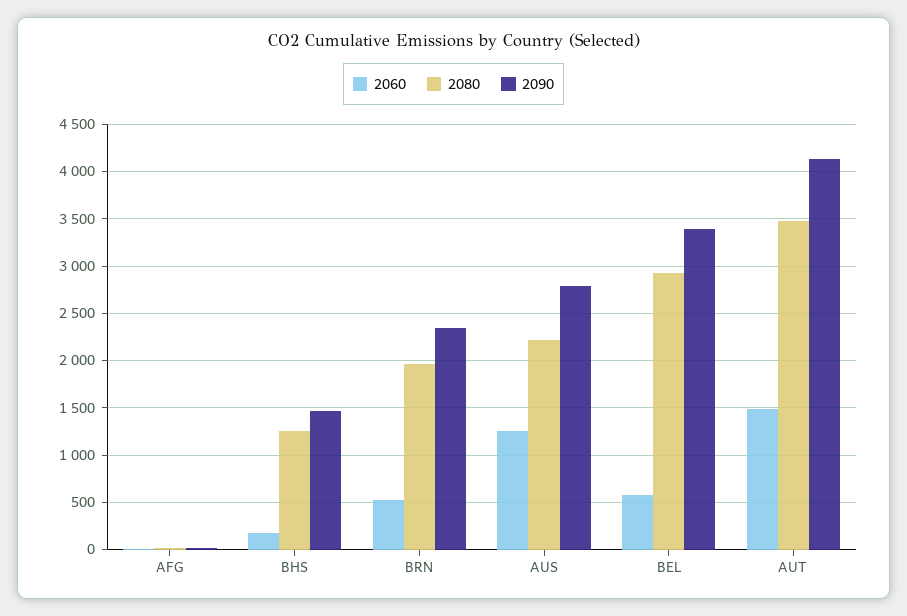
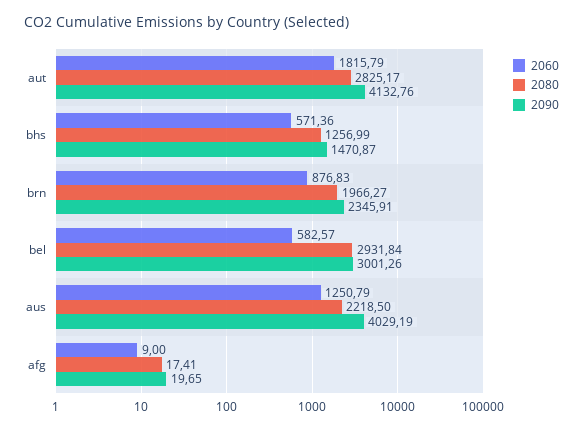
2060, BHS: 200 -> 571.36
2060, BRN: 500 -> 876.83
2090, AUS: 2800 -> 4029.19
2090, BEL: 3400 -> 3001.26
2060, AUT: 1500 -> 1815.79
2080, AUT: 3500 -> 2825.17

